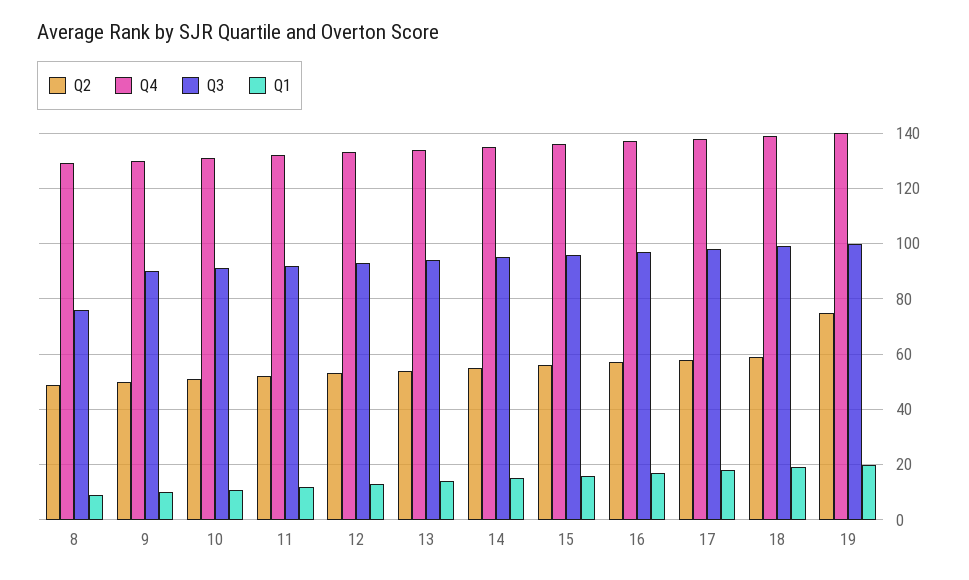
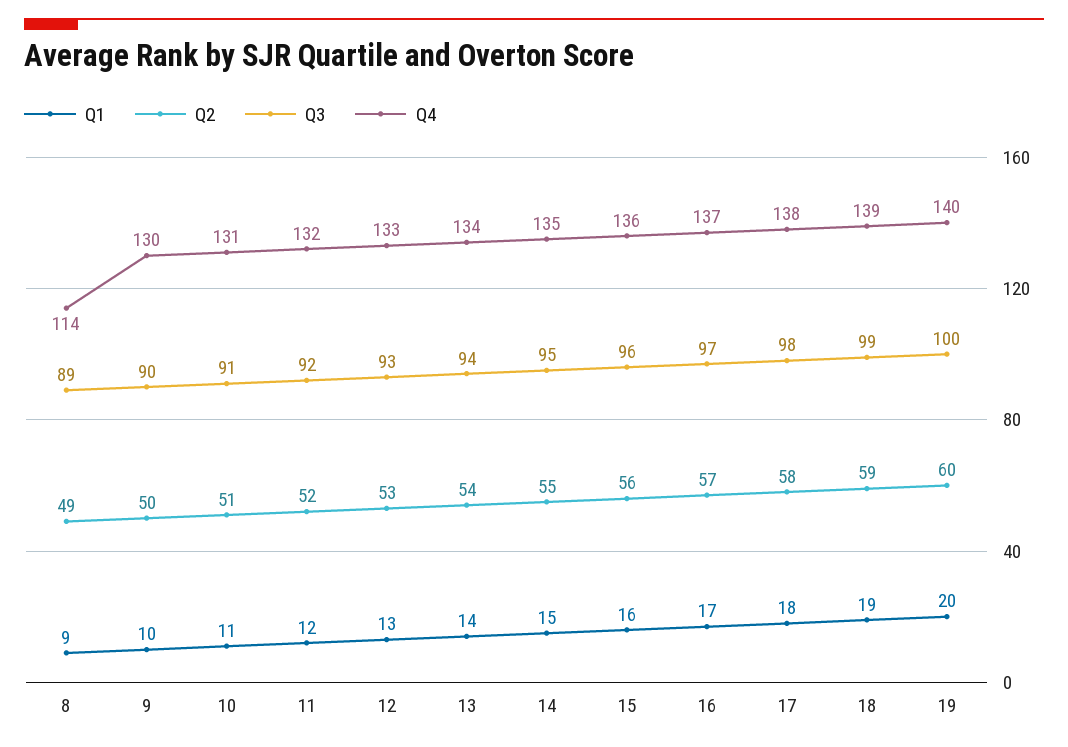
Q4, 8: 130 -> 114
Q3, 8: 75 -> 89
Q2, 19: 75 -> 60

